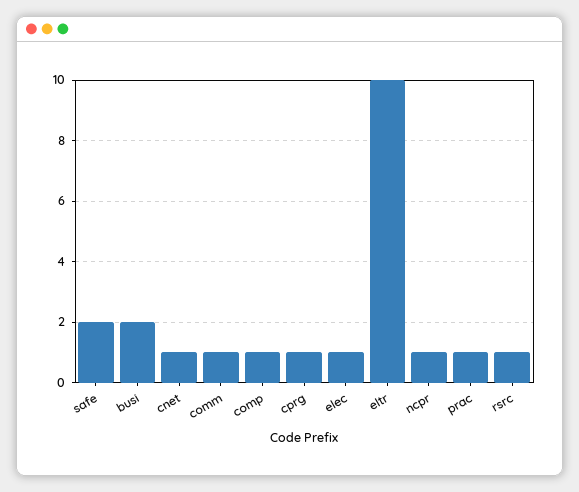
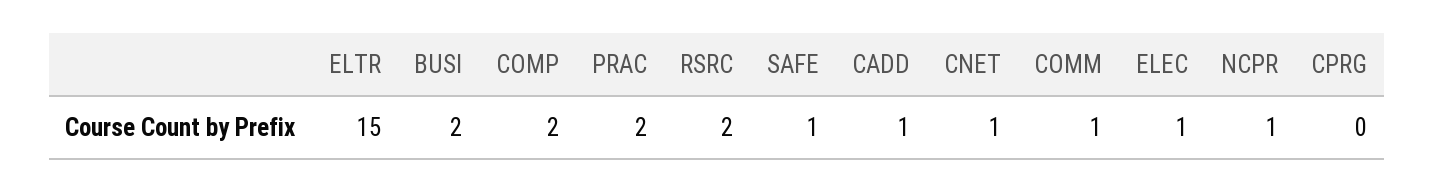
safe: 2 -> 1
comp: 1 -> 2
cprg: 1 -> 0
eltr: 10 -> 15
prac: 1 -> 2
rsrc: 1 -> 2
CADD: none -> 1

